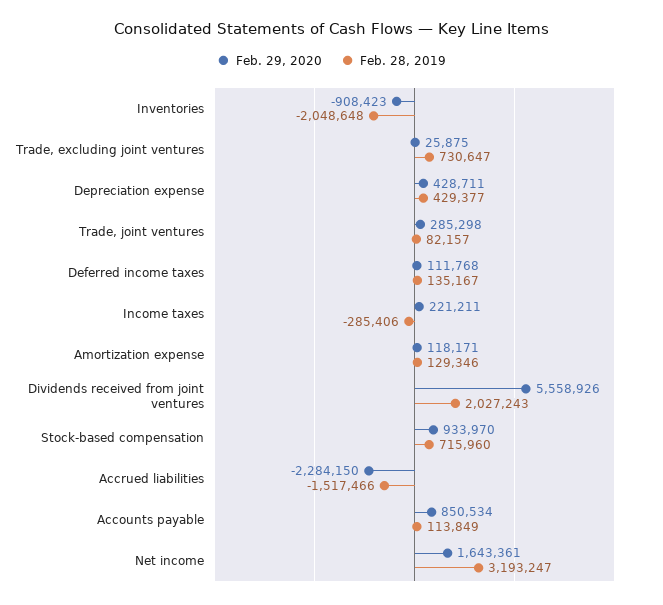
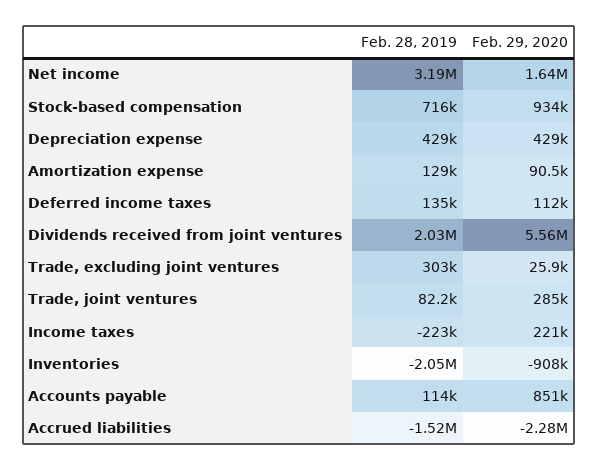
Feb. 28, 2019, Trade, excluding joint ventures: 730647 -> 303000
Feb. 28, 2019, Income taxes: -285406 -> -223000
Feb. 29, 2020, Amortization expense: 118171 -> 90500

